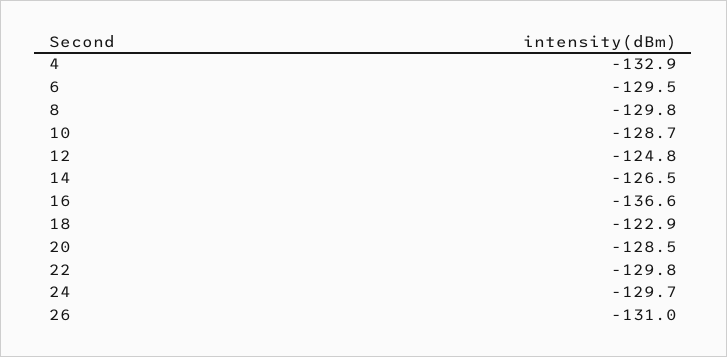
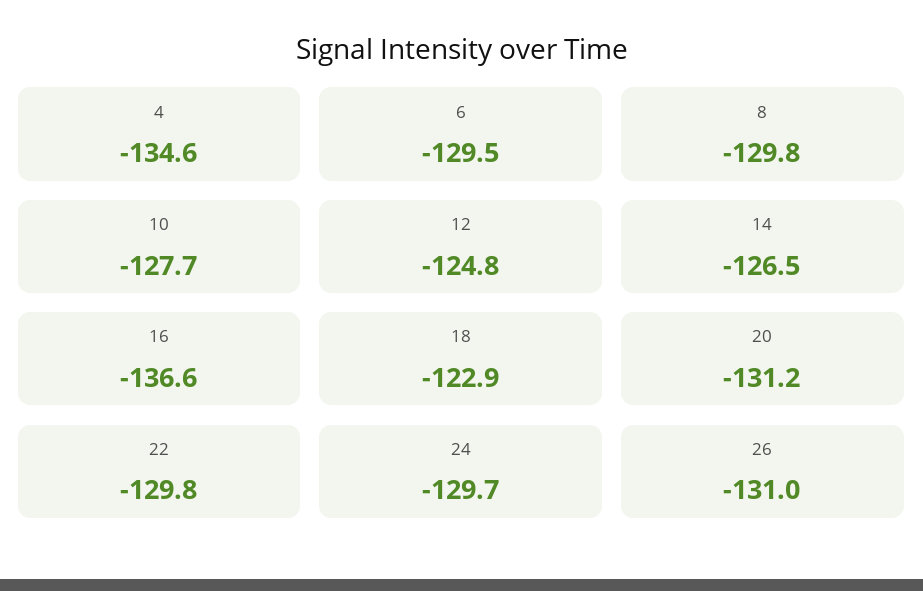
4: -132.9 -> -134.6
10: -128.7 -> -127.7
20: -128.5 -> -131.2

